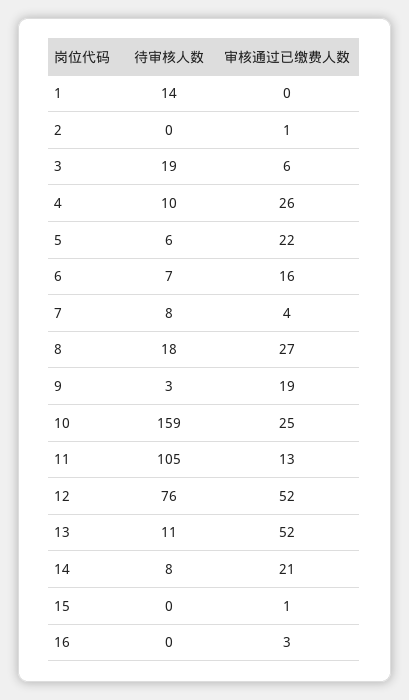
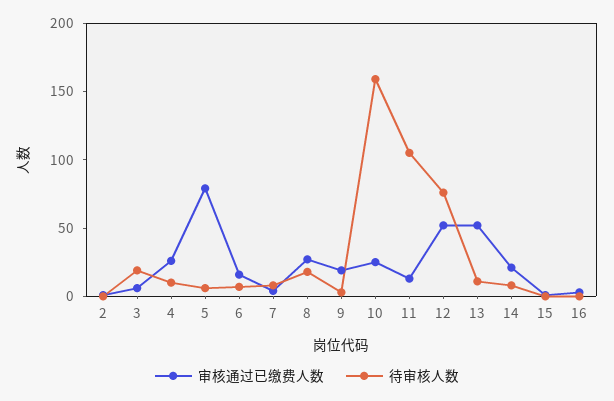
待审核人数, 1: 14 -> none
审核通过已缴费人数, 1: 0 -> none
审核通过已缴费人数, 5: 22 -> 80

